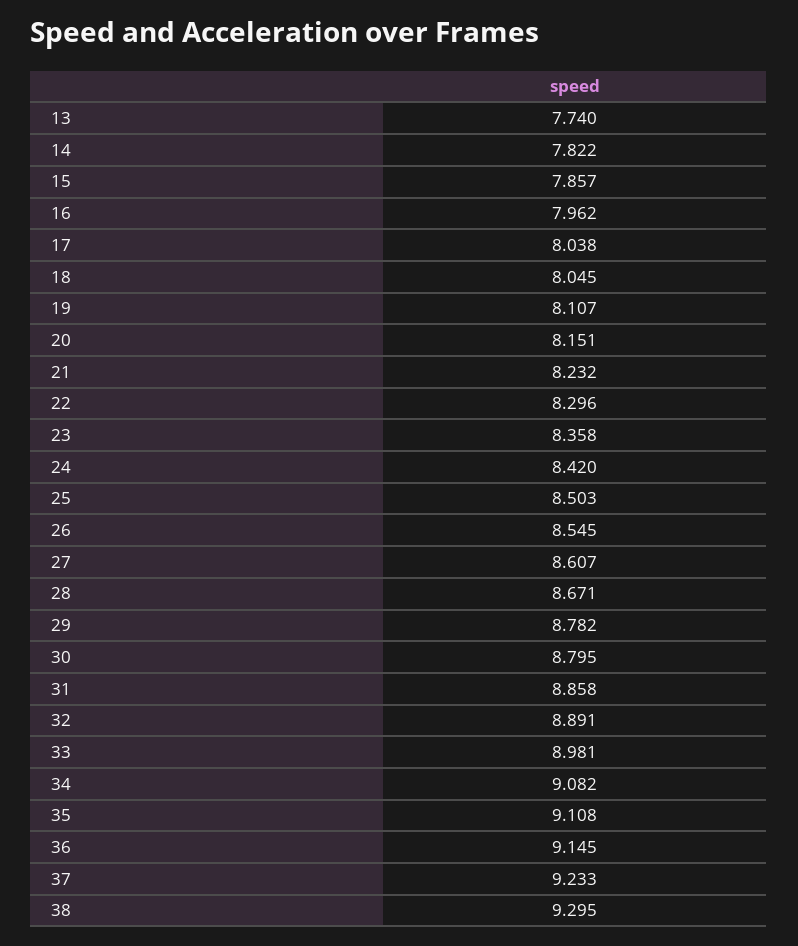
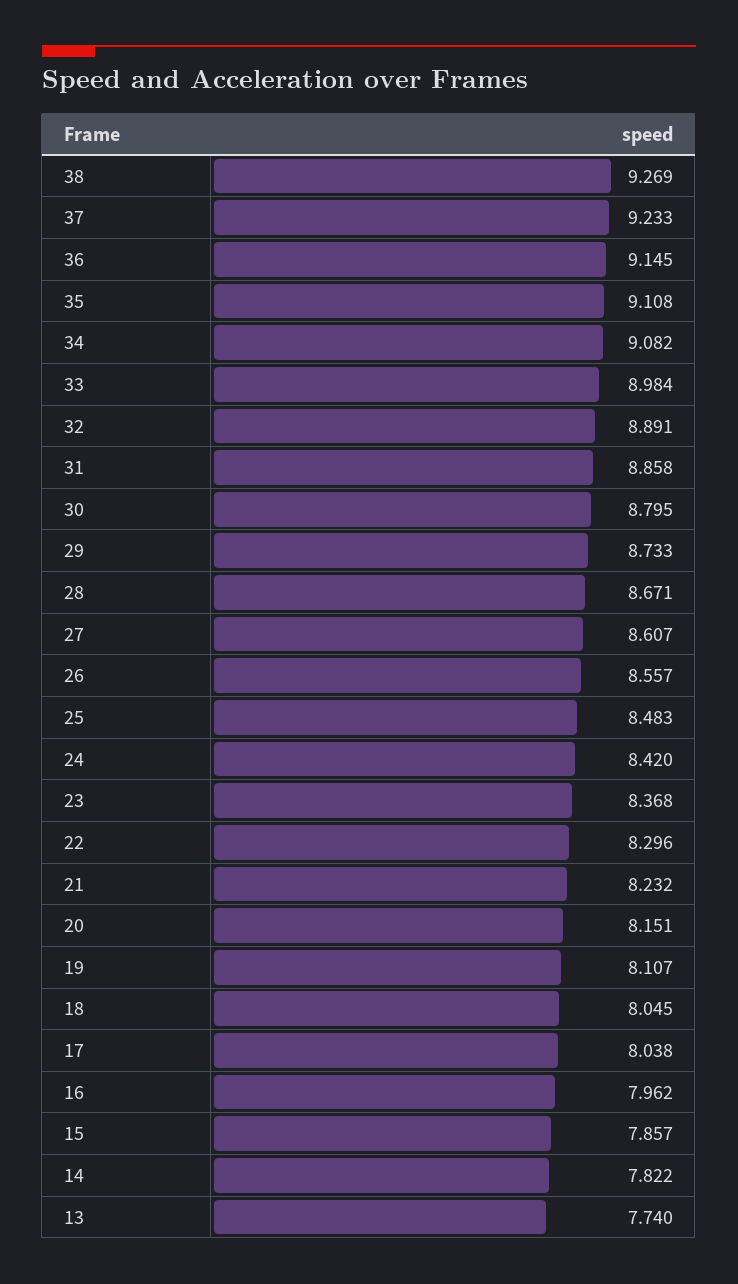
23: 8.358 -> 8.368
25: 8.503 -> 8.483
26: 8.545 -> 8.557
29: 8.782 -> 8.733
33: 8.981 -> 8.984
38: 9.295 -> 9.269

